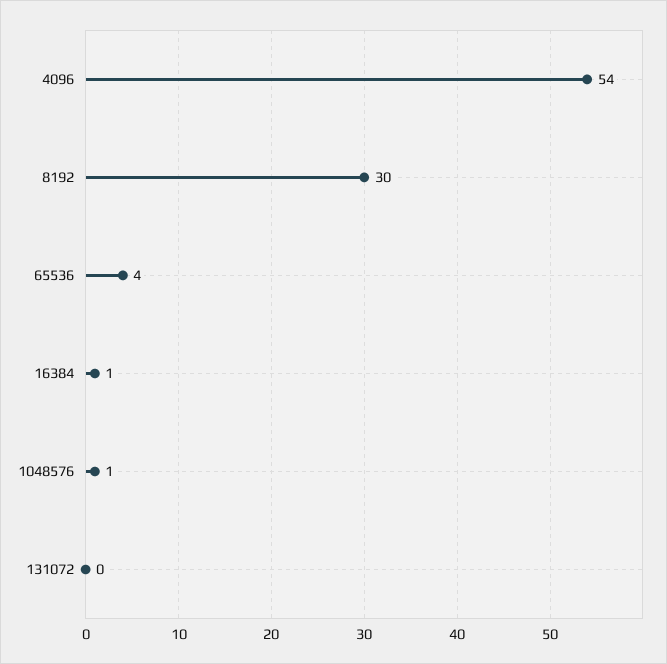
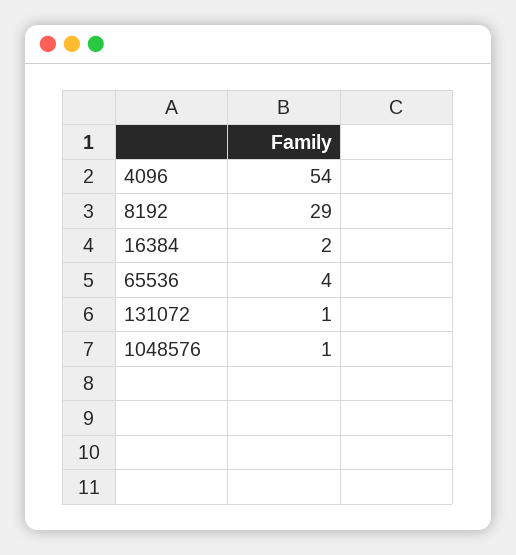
8192: 30 -> 29
16384: 1 -> 2
131072: 0 -> 1

